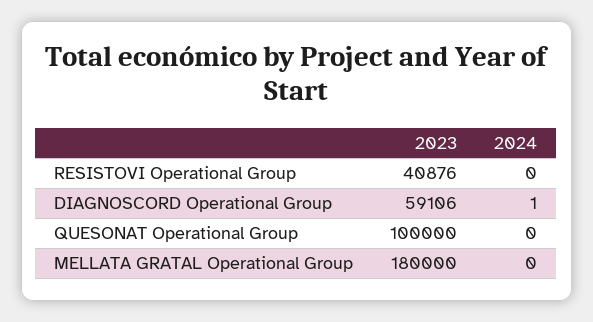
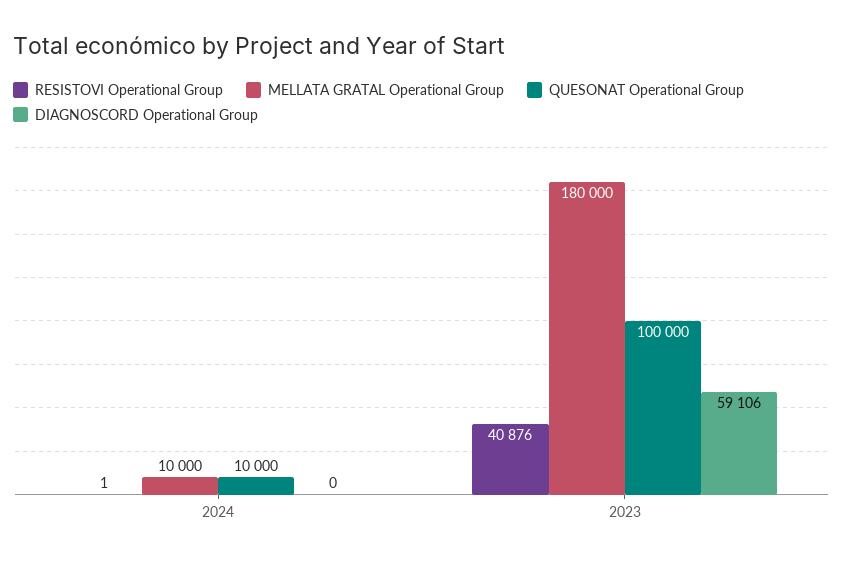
RESISTOVI Operational Group, 2024: 0 -> 1
DIAGNOSCORD Operational Group, 2024: 1 -> 0
QUESONAT Operational Group, 2024: 0 -> 10000
MELLATA GRATAL Operational Group, 2024: 0 -> 10000

